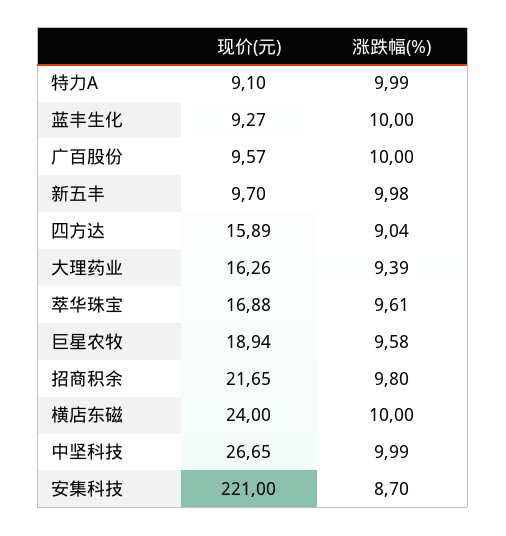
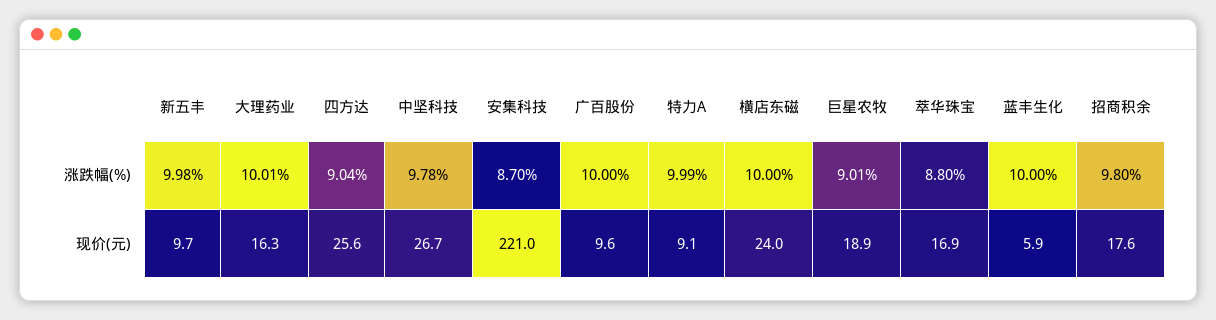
现价(元), 蓝丰生化: 9.27 -> 5.9
现价(元), 四方达: 15.89 -> 25.6
涨跌幅(%), 大理药业: 9.39 -> 10.01
涨跌幅(%), 萃华珠宝: 9.61 -> 8.8
涨跌幅(%), 巨星农牧: 9.58 -> 9.01
现价(元), 招商积余: 21.65 -> 17.6
涨跌幅(%), 中坚科技: 9.99 -> 9.78

